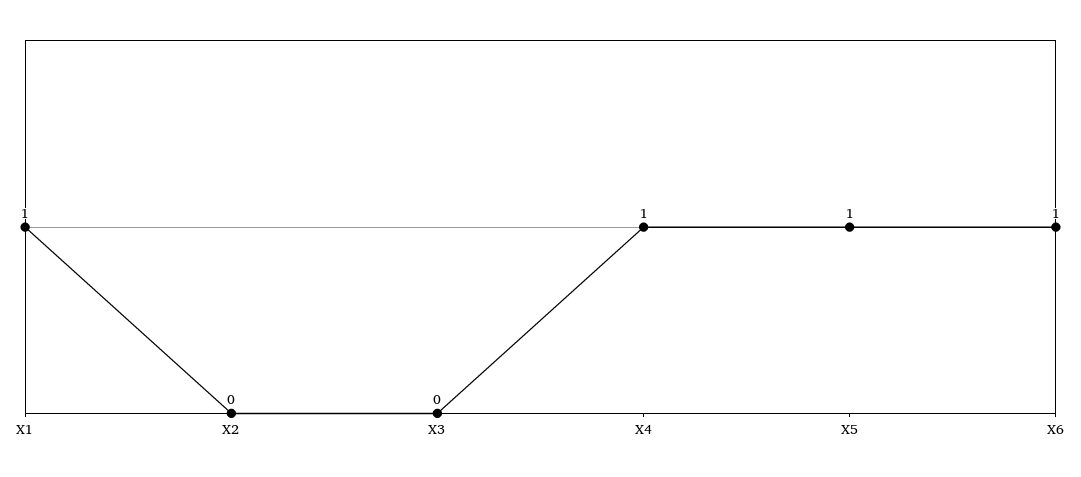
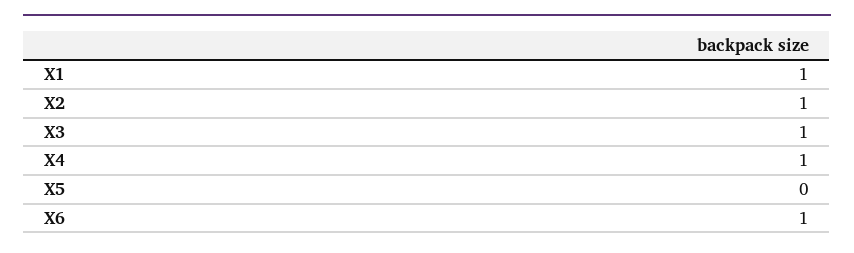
X2: 0 -> 1
X3: 0 -> 1
X5: 1 -> 0

